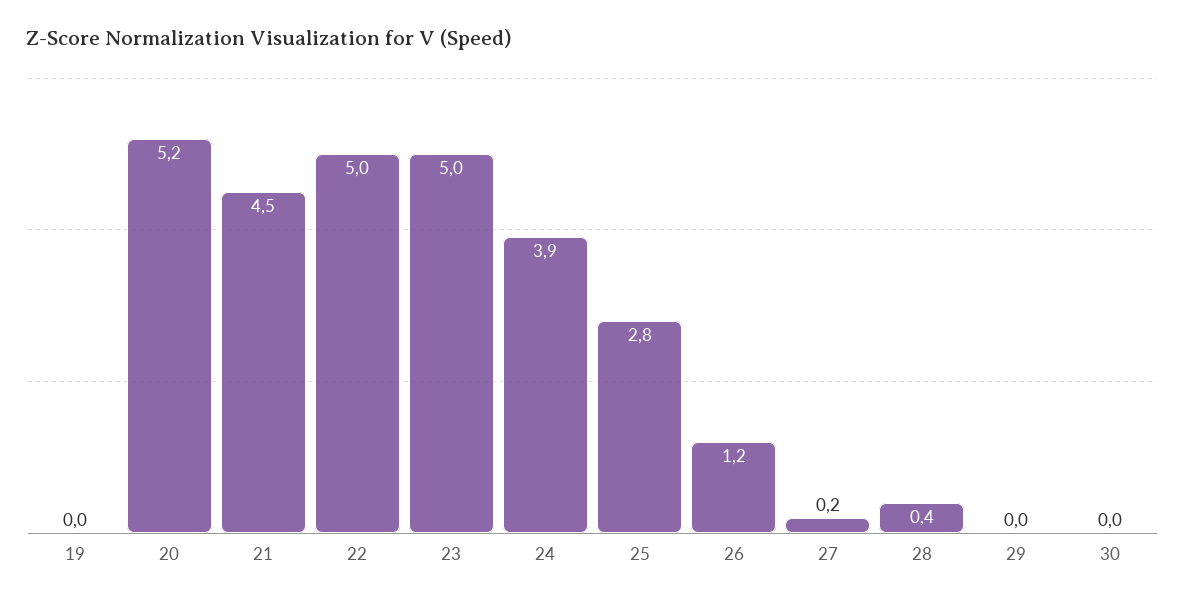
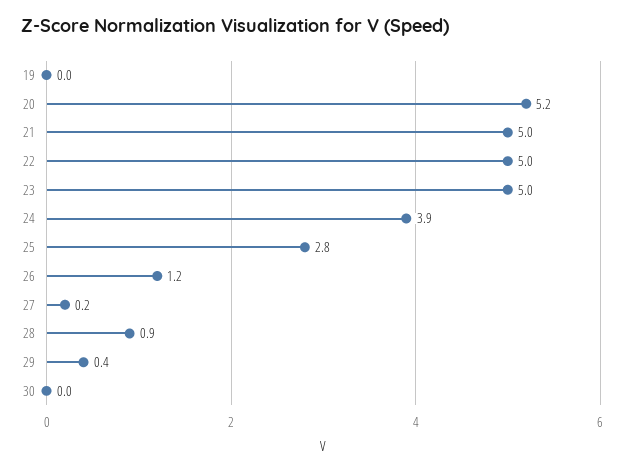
21: 4.5 -> 5
28: 0.4 -> 0.9
29: 0 -> 0.4

